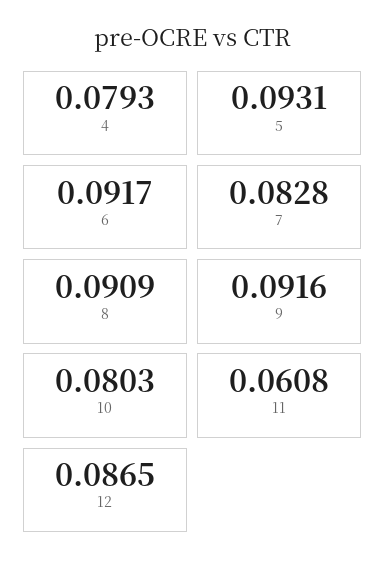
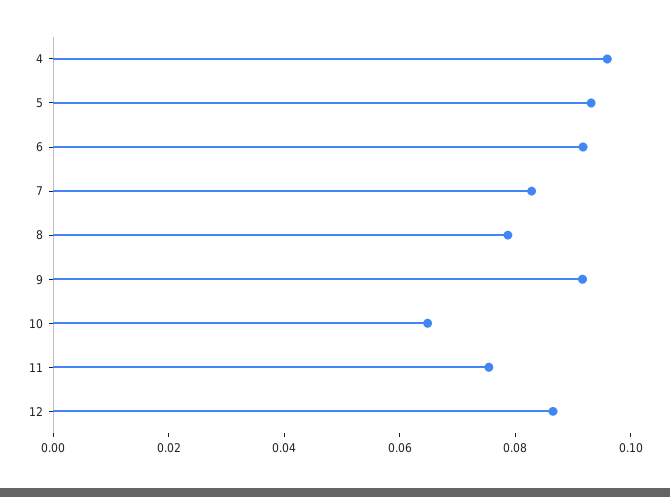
4: 0.0793 -> 0.095
8: 0.0909 -> 0.08
10: 0.0803 -> 0.065
11: 0.0608 -> 0.075

